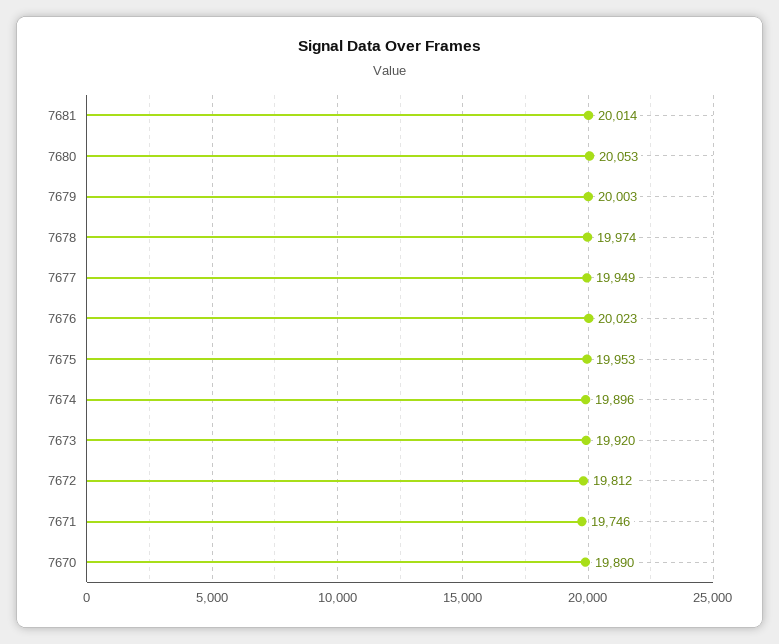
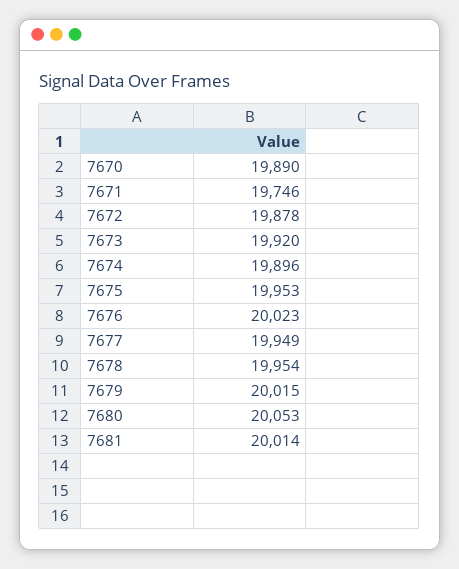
7679: 20003 -> 20015
7678: 19974 -> 19954
7672: 19812 -> 19878

